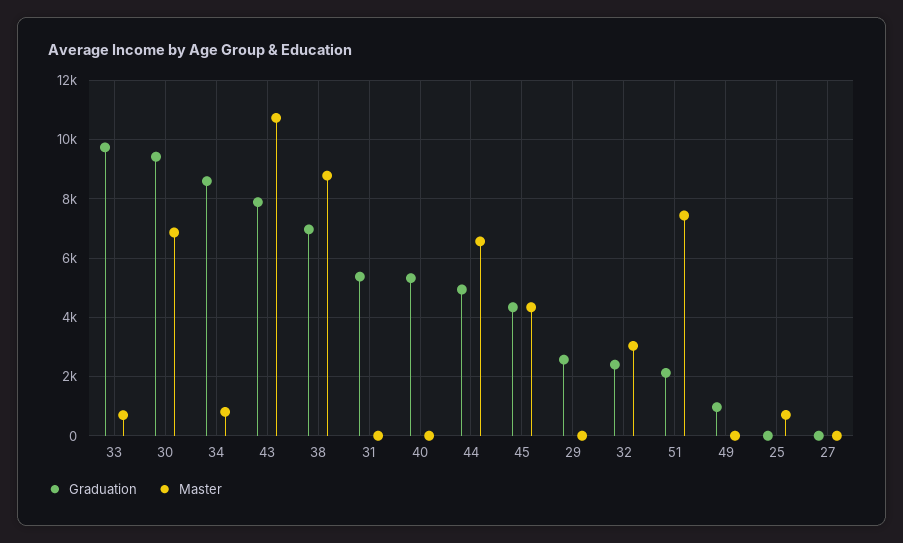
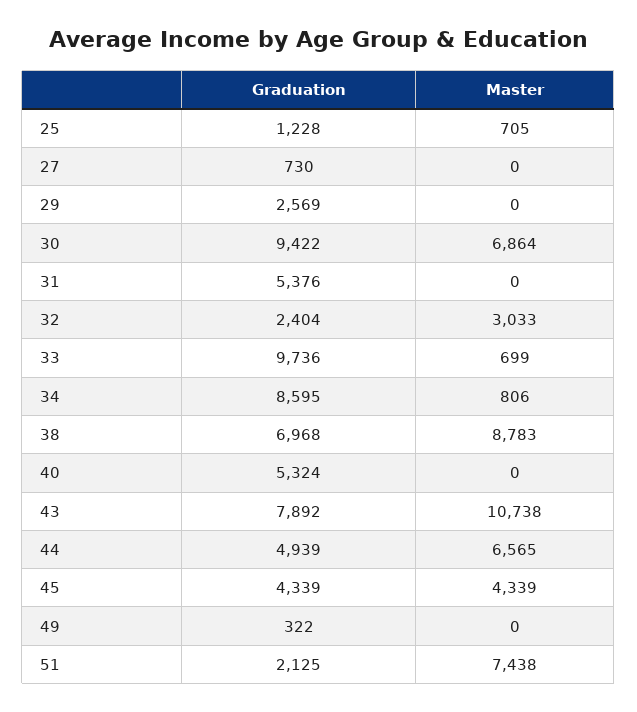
Graduation, 49: 1000 -> 322
Graduation, 25: 0 -> 1228
Graduation, 27: 0 -> 730

